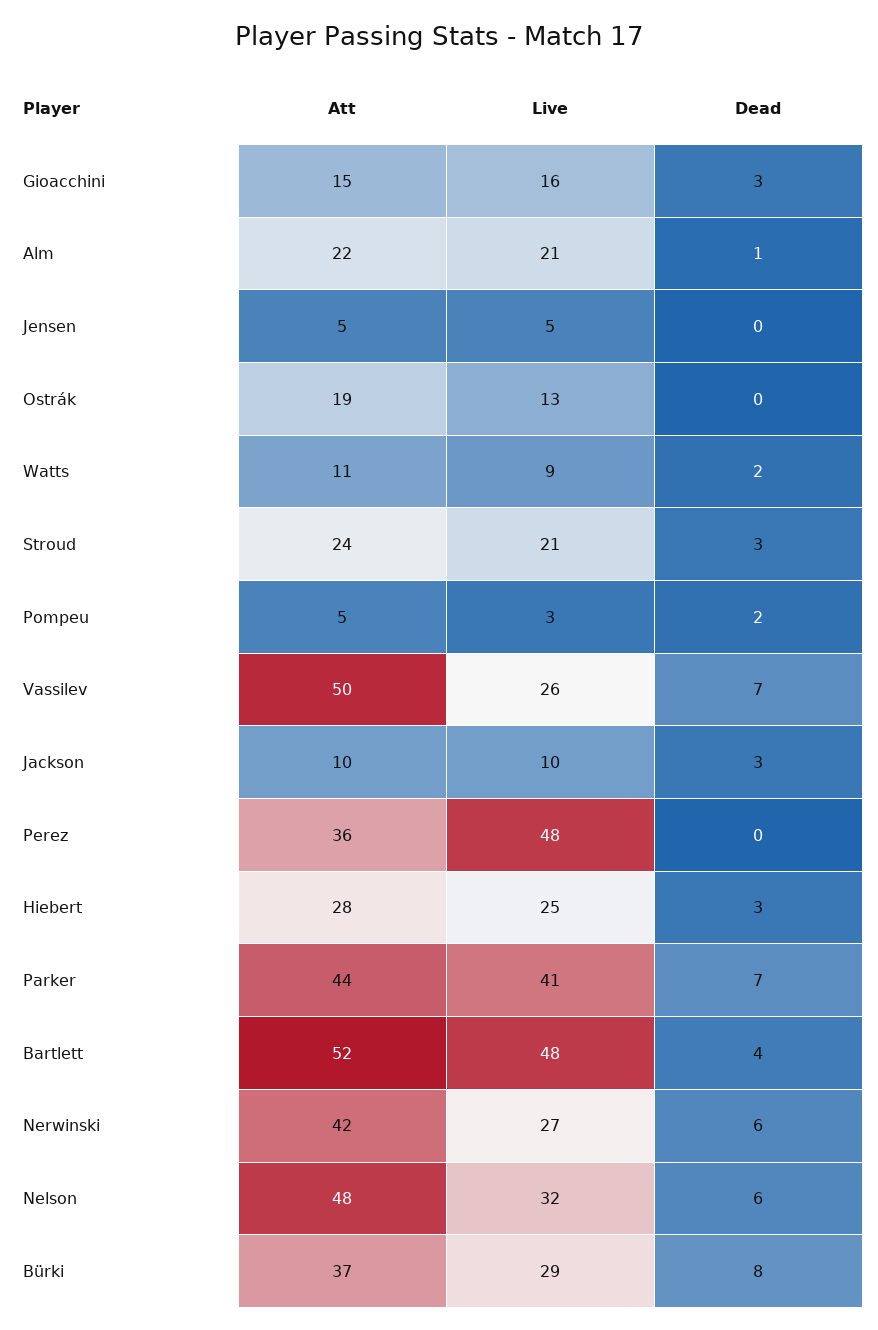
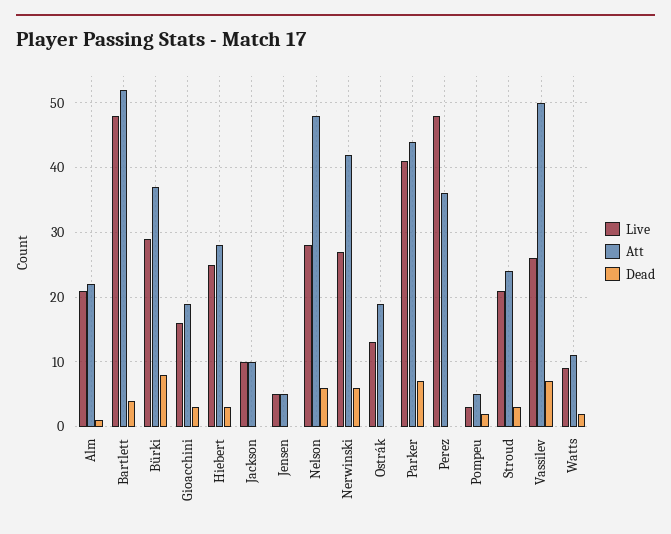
Att, Gioacchini: 15 -> 19
Dead, Jackson: 3 -> 0
Live, Nelson: 32 -> 28

